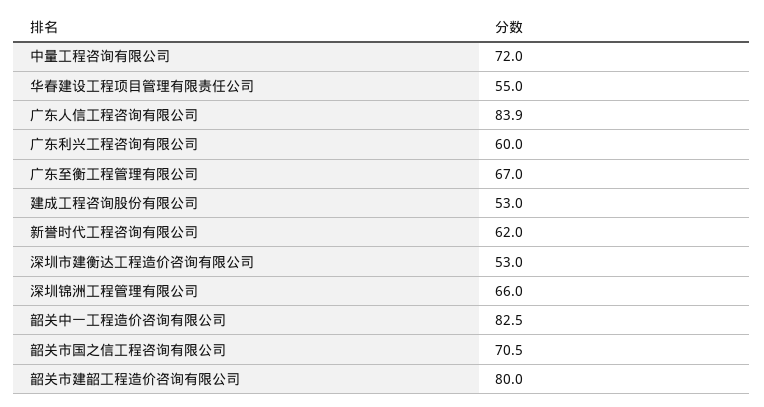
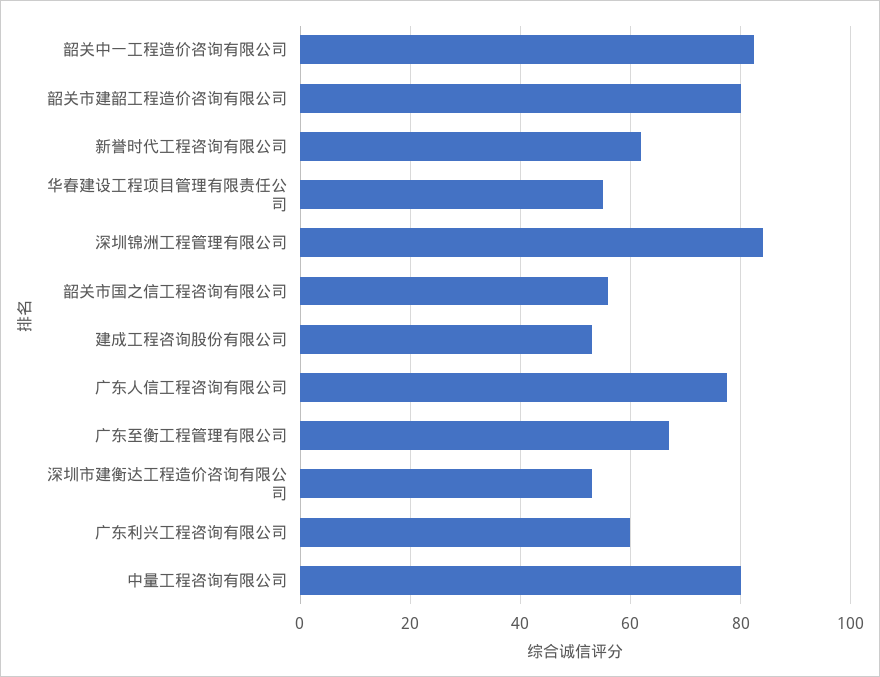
中量工程咨询有限公司: 72 -> 80
广东人信工程咨询有限公司: 83.9 -> 78
深圳锦洲工程管理有限公司: 66 -> 84
韶关市国之信工程咨询有限公司: 70.5 -> 56

